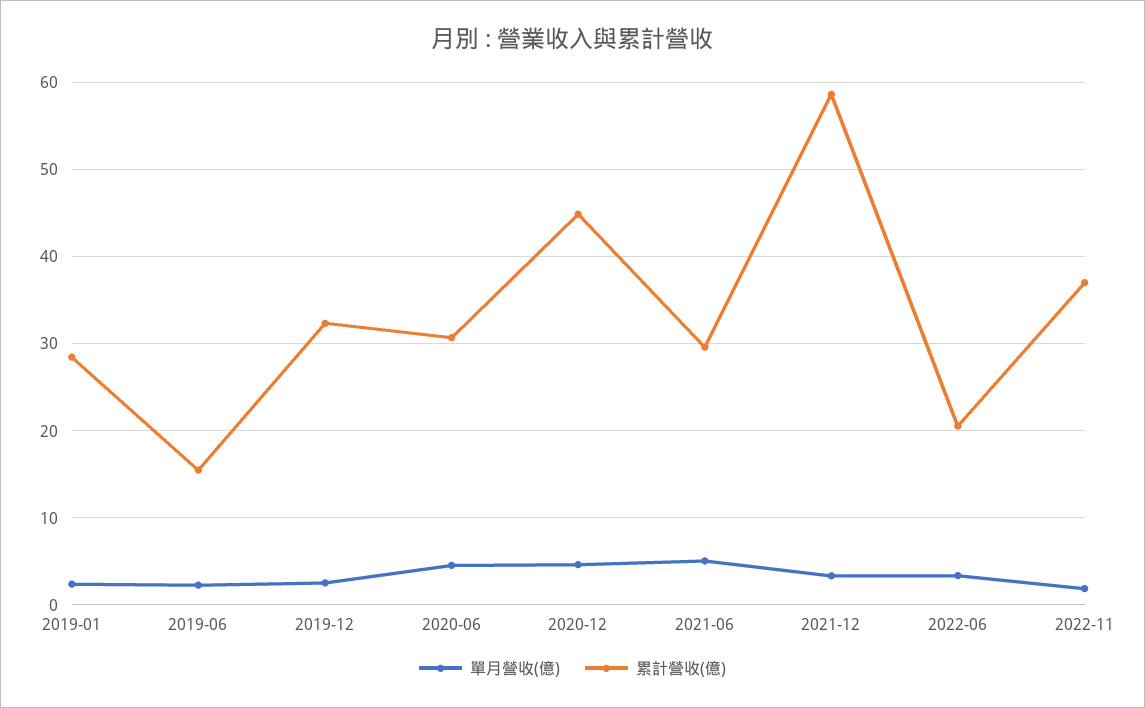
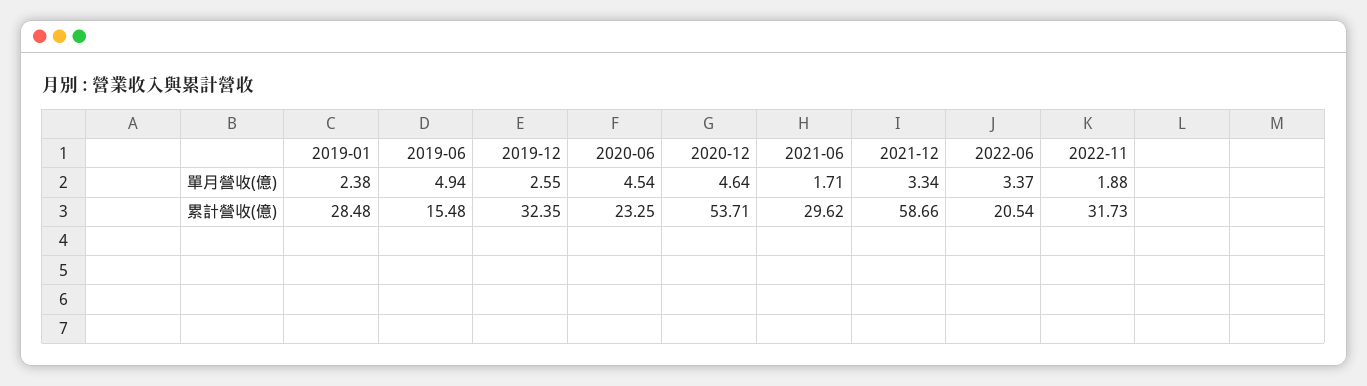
單月營收(億), 2019-06: 2 -> 4.94
累計營收(億), 2020-06: 31 -> 23.25
累計營收(億), 2020-12: 45 -> 53.71
單月營收(億), 2021-06: 5 -> 1.71
累計營收(億), 2022-11: 37 -> 31.73

